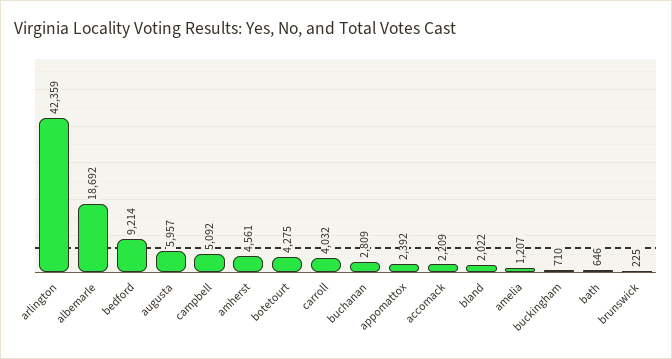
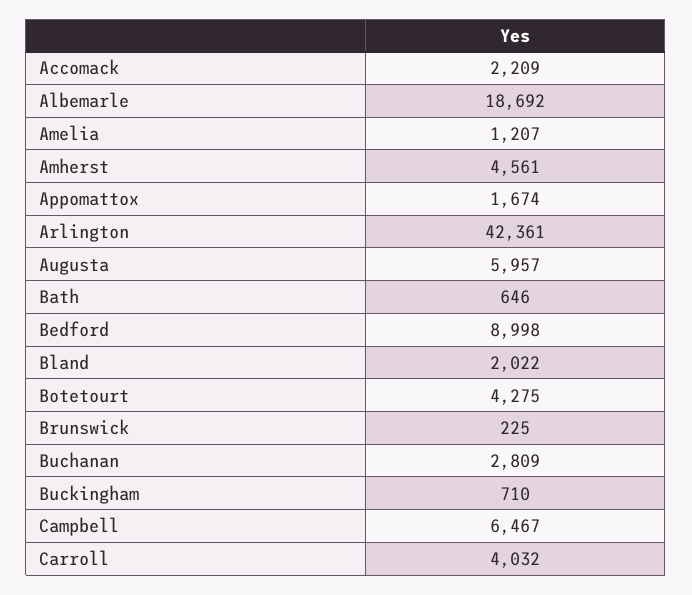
arlington: 42359 -> 42361
bedford: 9214 -> 8998
campbell: 5092 -> 6467
appomattox: 2392 -> 1674

